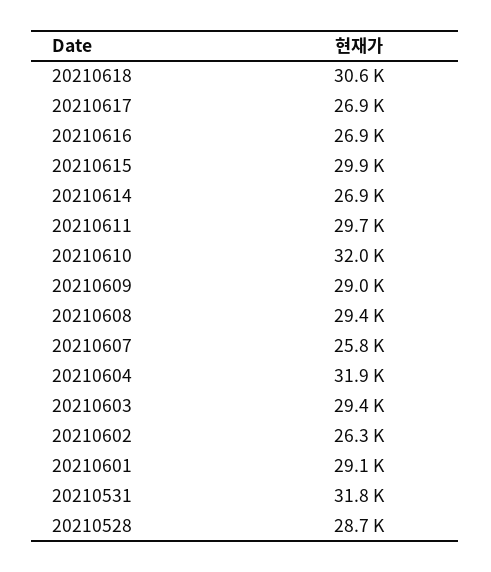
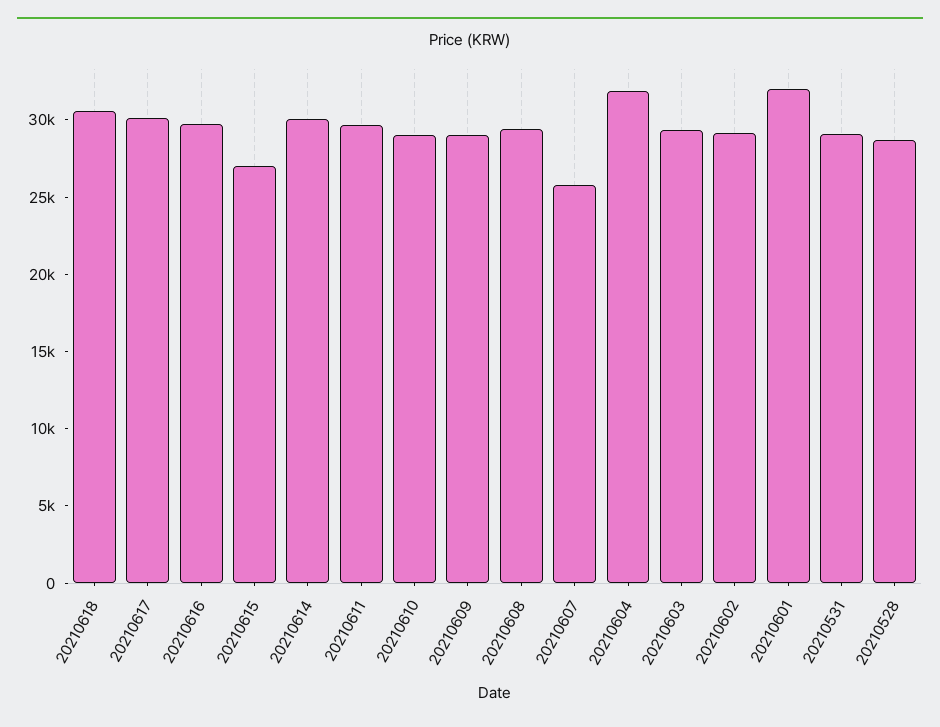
20210617: 26900 -> 30000
20210616: 26900 -> 30000
20210615: 29900 -> 27000
20210614: 26900 -> 30000
20210610: 32000 -> 29000
20210602: 26300 -> 29000
20210601: 29100 -> 32000
20210531: 31800 -> 29000

